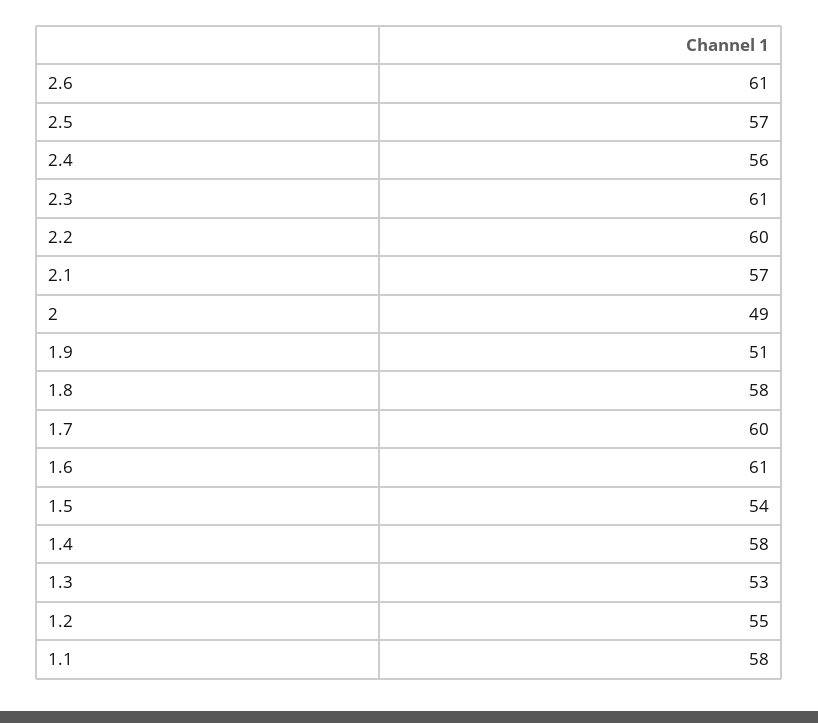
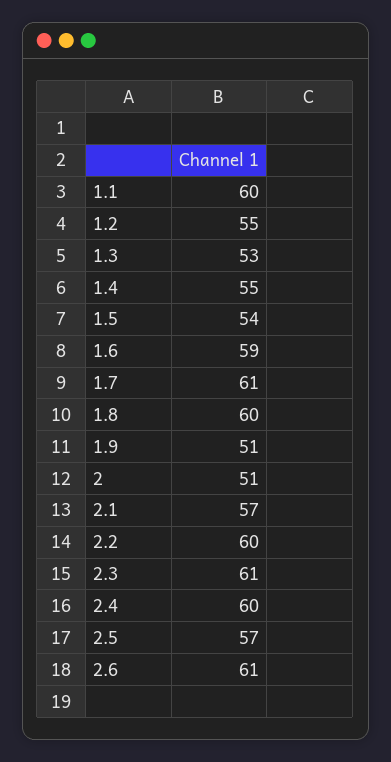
2.4: 56 -> 60
2: 49 -> 51
1.8: 58 -> 60
1.7: 60 -> 61
1.6: 61 -> 59
1.4: 58 -> 55
1.1: 58 -> 60

